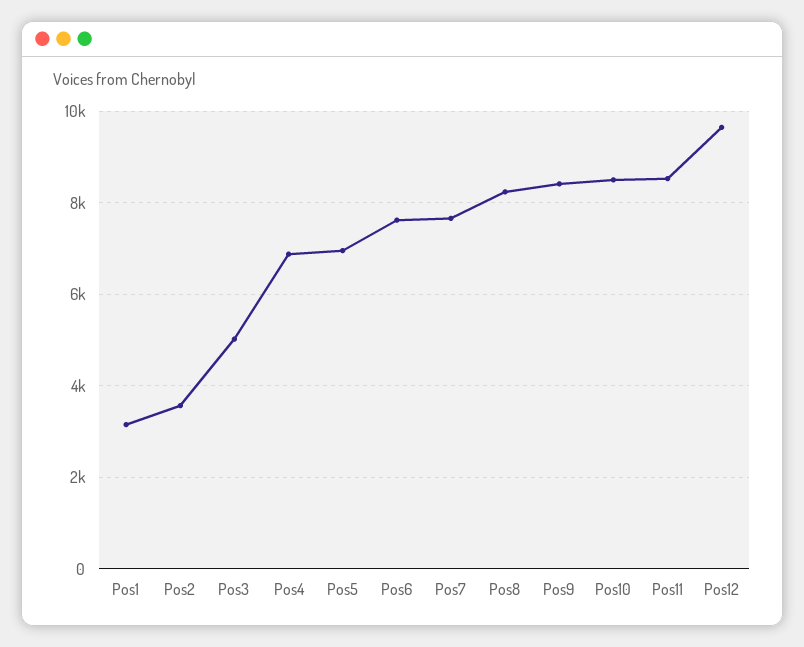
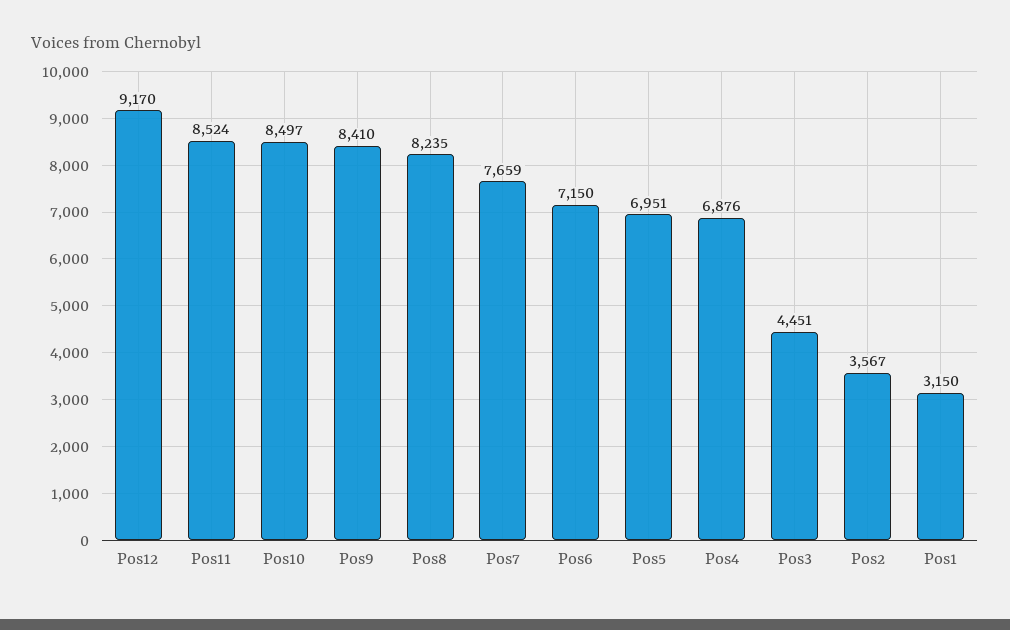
Pos3: 5000 -> 4451
Pos6: 7600 -> 7150
Pos12: 9600 -> 9170

